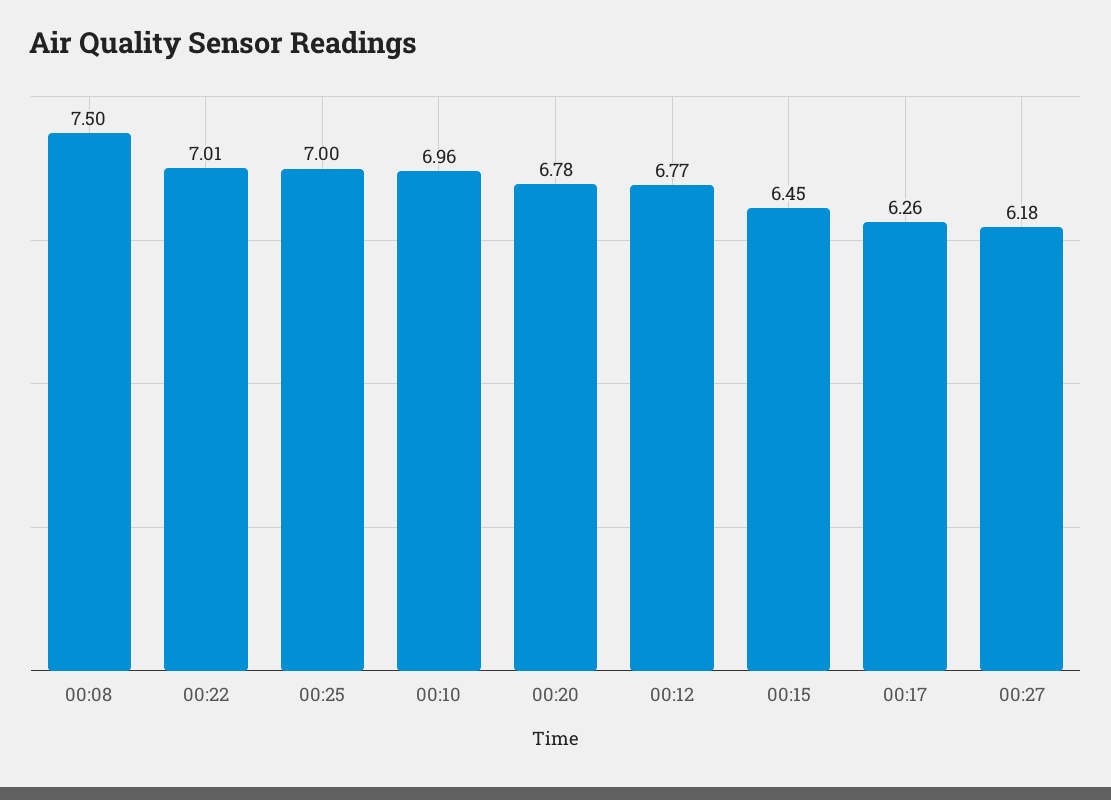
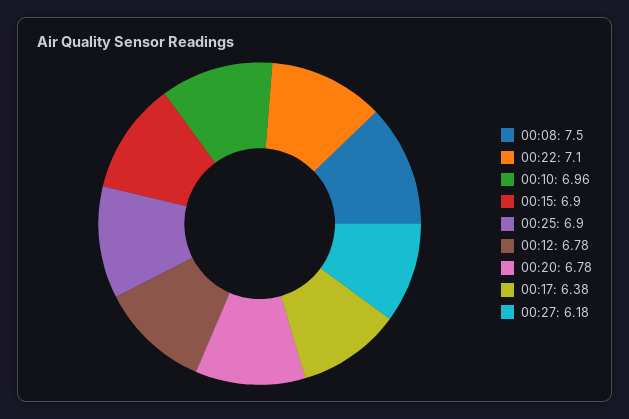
00:22: 7.01 -> 7.1
00:25: 7 -> 6.9
00:12: 6.77 -> 6.78
00:15: 6.45 -> 6.9
00:17: 6.26 -> 6.38

